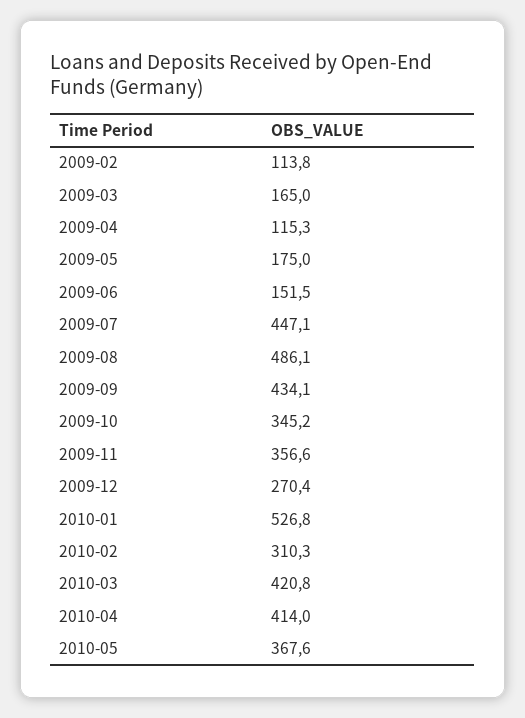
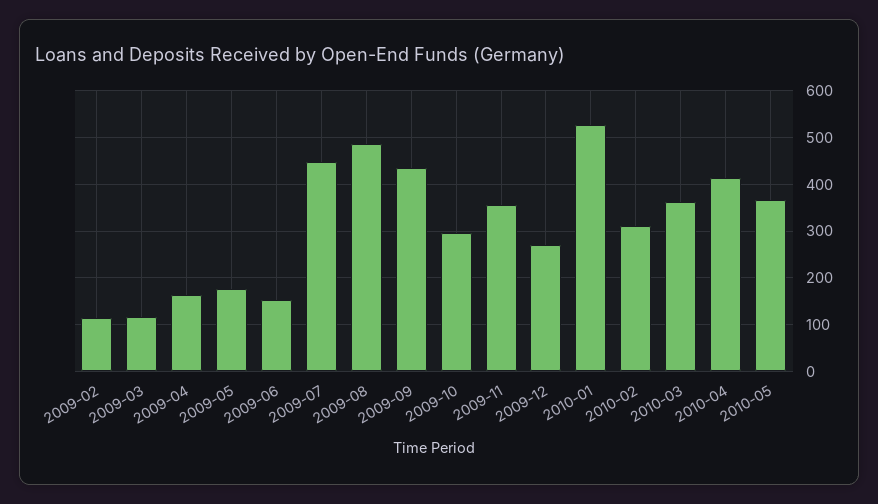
2009-03: 165 -> 120
2009-04: 115.3 -> 160
2009-10: 345.2 -> 300
2010-03: 420.8 -> 360

